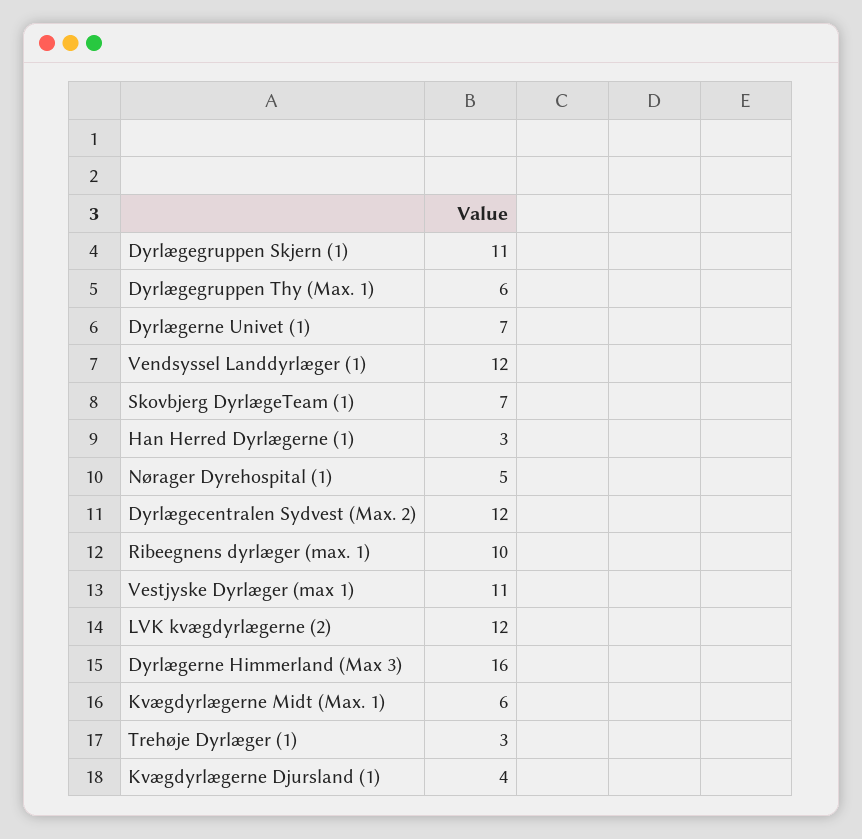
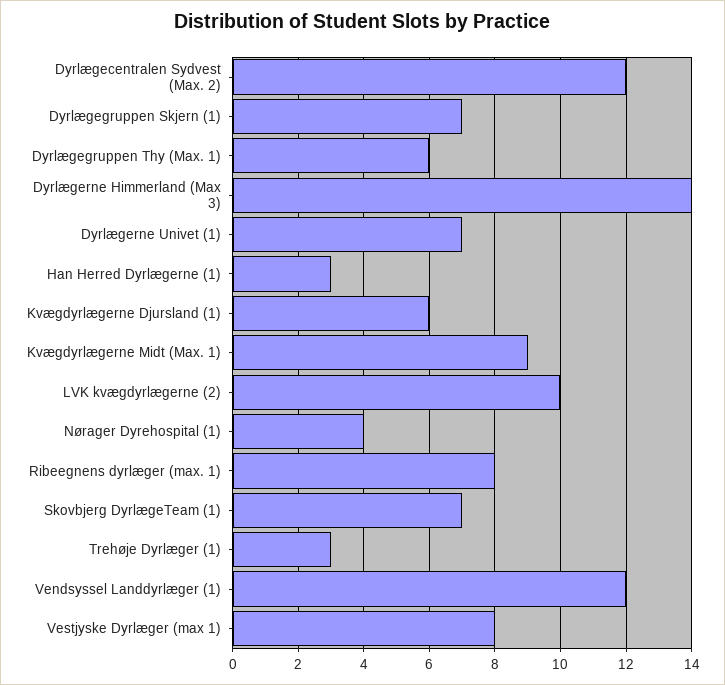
Dyrlægegruppen Skjern (1): 11 -> 7
Nørager Dyrehospital (1): 5 -> 4
Ribeegnens dyrlæger (max. 1): 10 -> 8
Vestjyske Dyrlæger (max 1): 11 -> 8
LVK kvægdyrlægerne (2): 12 -> 10
Dyrlægerne Himmerland (Max 3): 16 -> 14
Kvægdyrlægerne Midt (Max. 1): 6 -> 9
Kvægdyrlægerne Djursland (1): 4 -> 6

